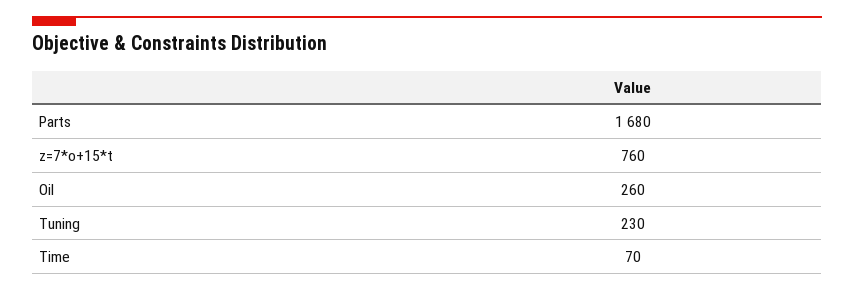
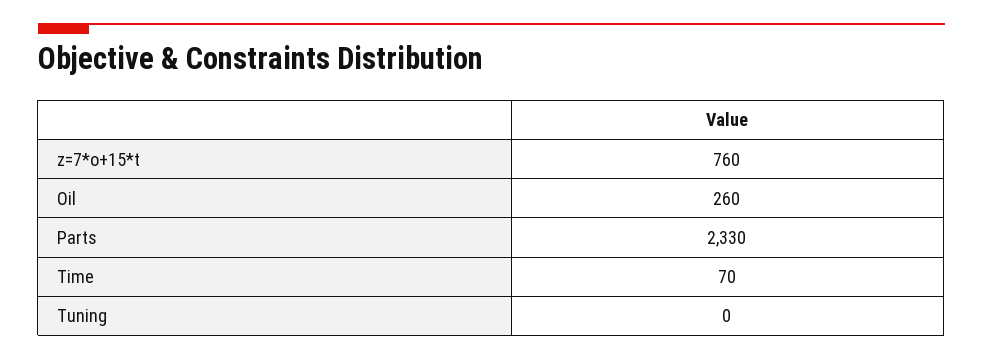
Parts: 1680 -> 2330
Tuning: 230 -> 0

